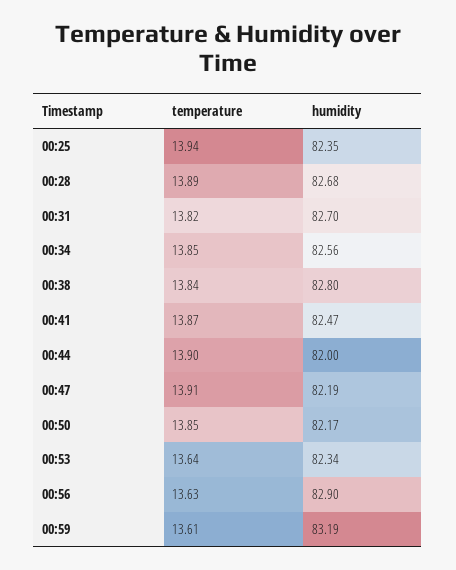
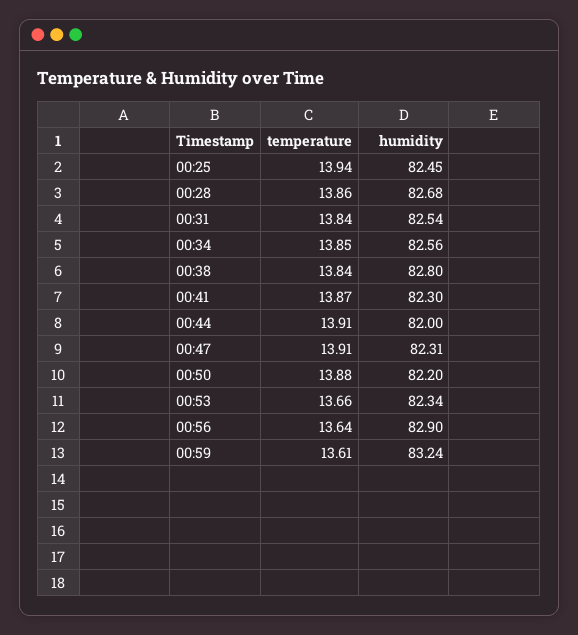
humidity, 00:25: 82.35 -> 82.45
temperature, 00:28: 13.89 -> 13.86
temperature, 00:31: 13.82 -> 13.84
humidity, 00:31: 82.7 -> 82.54
humidity, 00:41: 82.47 -> 82.3
temperature, 00:44: 13.9 -> 13.91
humidity, 00:47: 82.19 -> 82.31
temperature, 00:50: 13.85 -> 13.88
humidity, 00:50: 82.17 -> 82.2
temperature, 00:53: 13.64 -> 13.66
temperature, 00:56: 13.63 -> 13.64
humidity, 00:59: 83.19 -> 83.24

